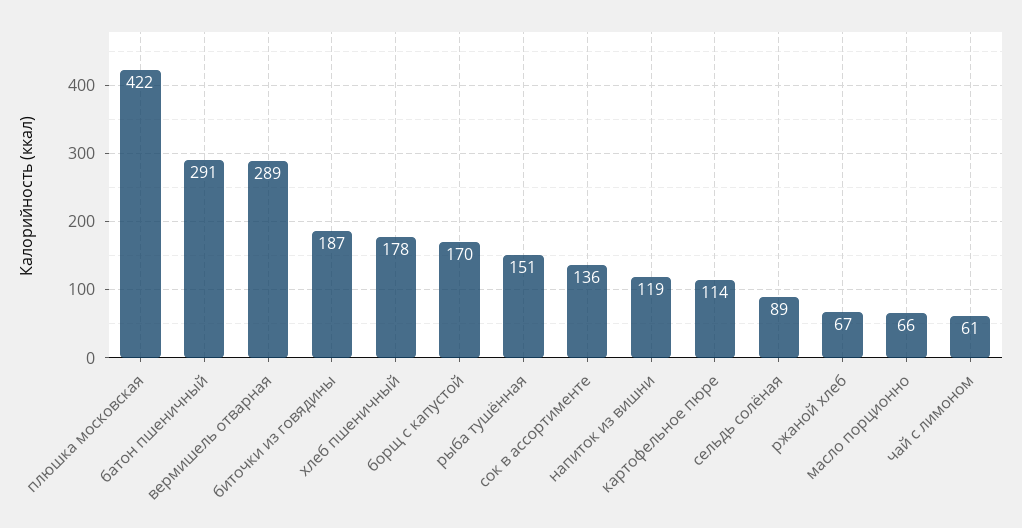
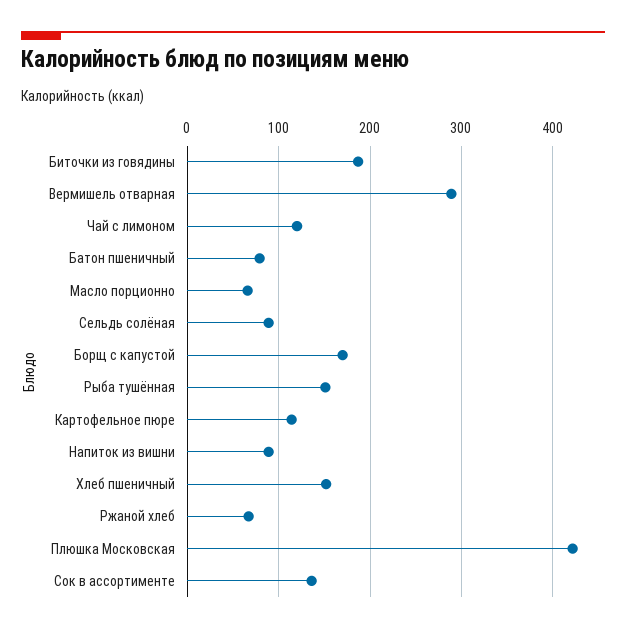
батон пшеничный: 291 -> 80
хлеб пшеничный: 178 -> 150
напиток из вишни: 119 -> 90
чай с лимоном: 61 -> 120

